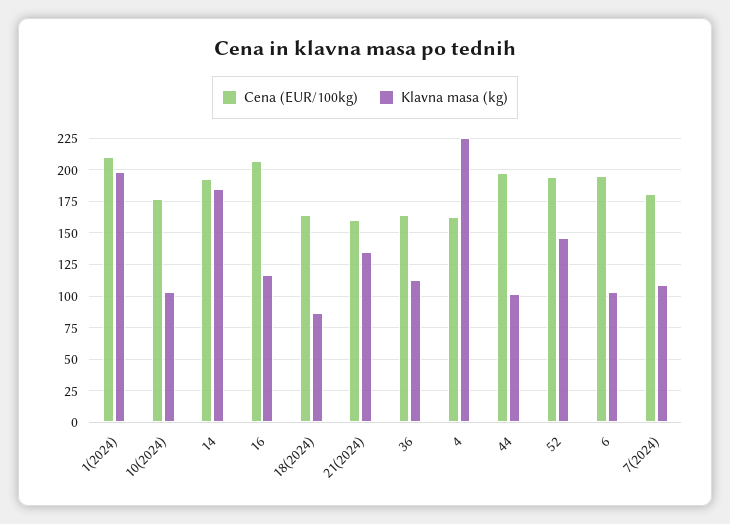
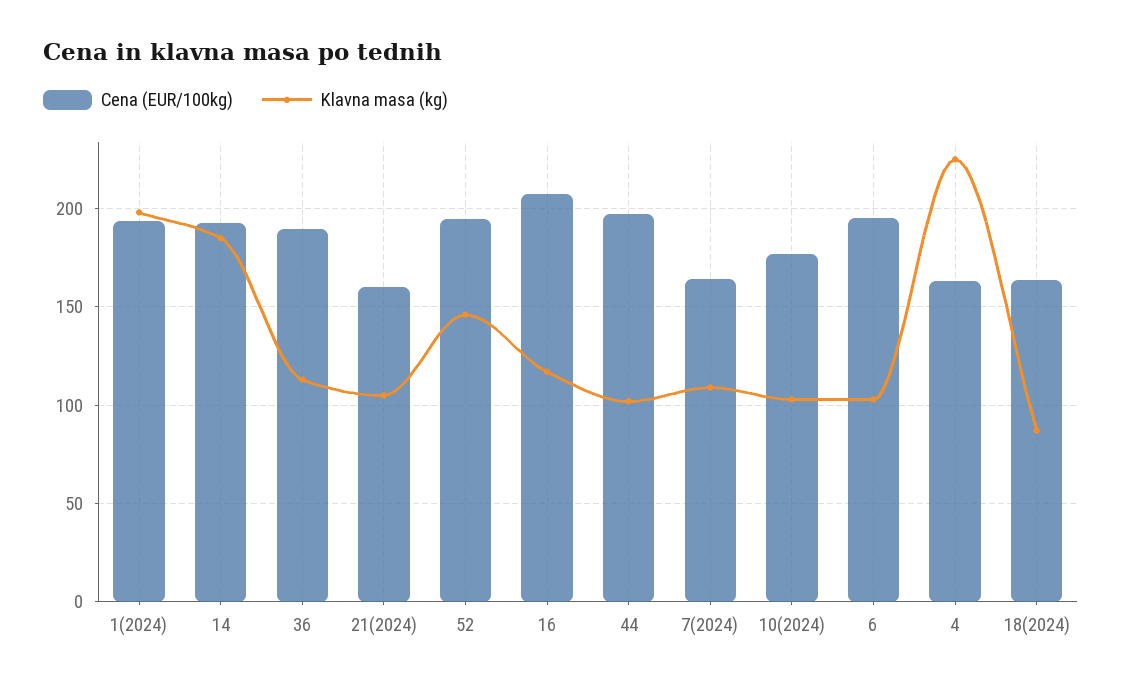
Cena (EUR/100kg), 1(2024): 210 -> 195
Klavna masa (kg), 21(2024): 135 -> 105
Cena (EUR/100kg), 36: 165 -> 190
Cena (EUR/100kg), 7(2024): 180 -> 165

